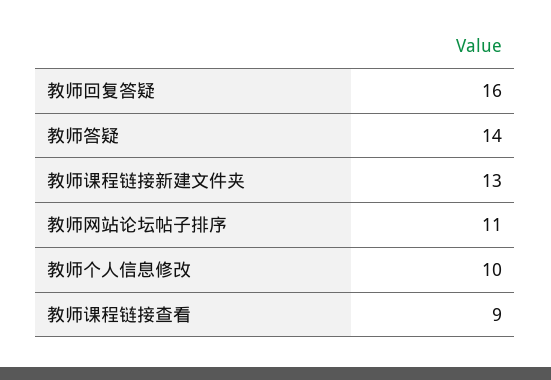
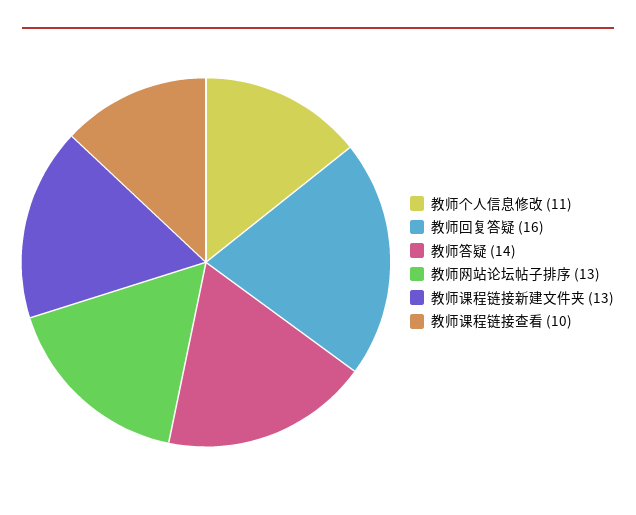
教师网站论坛帖子排序: 11 -> 13
教师个人信息修改: 10 -> 11
教师课程链接查看: 9 -> 10

